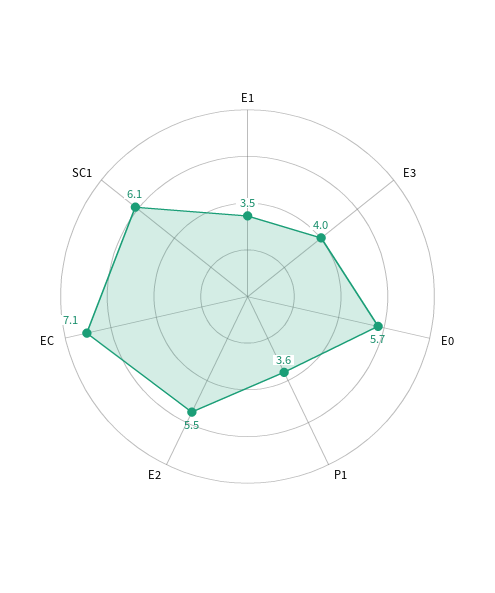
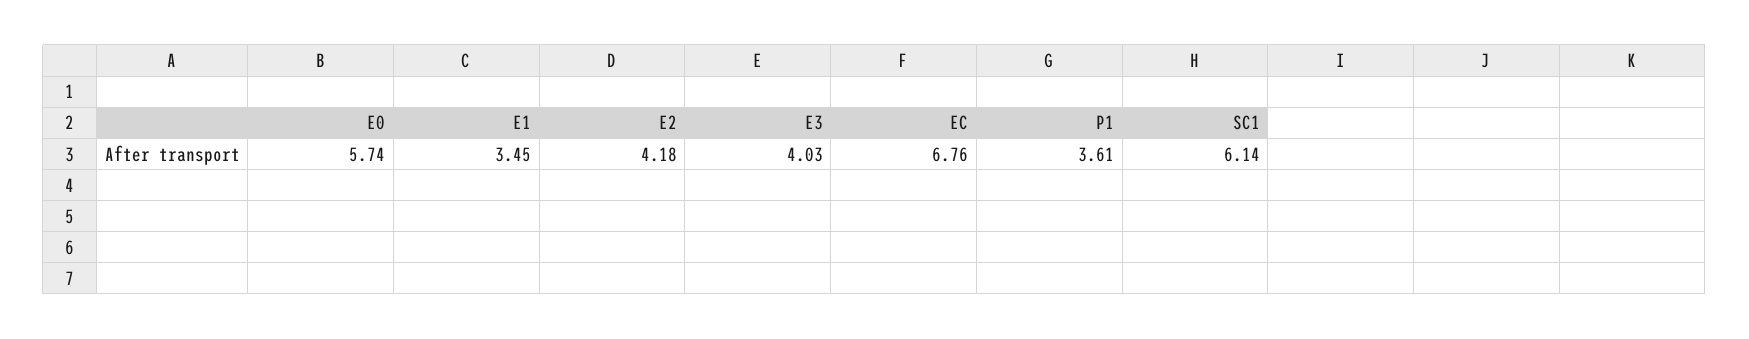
E2: 5.5 -> 4.18
EC: 7.1 -> 6.76

